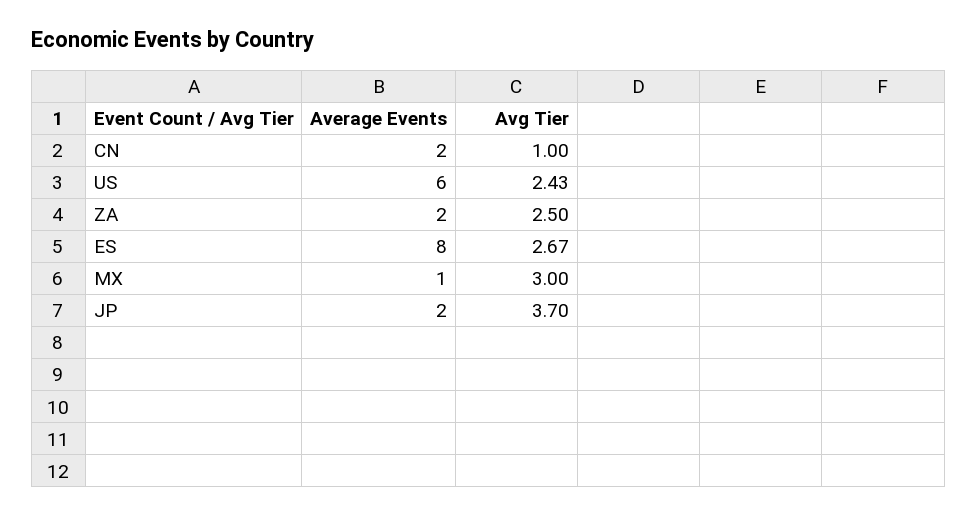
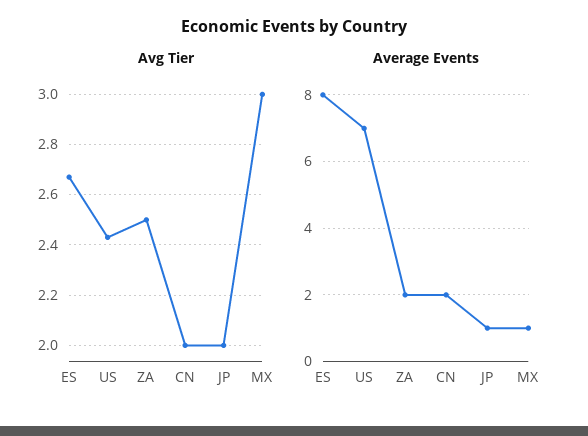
Avg Tier, CN: 1 -> 2
Average Events, US: 6 -> 7
Average Events, JP: 2 -> 1
Avg Tier, JP: 3.7 -> 2

